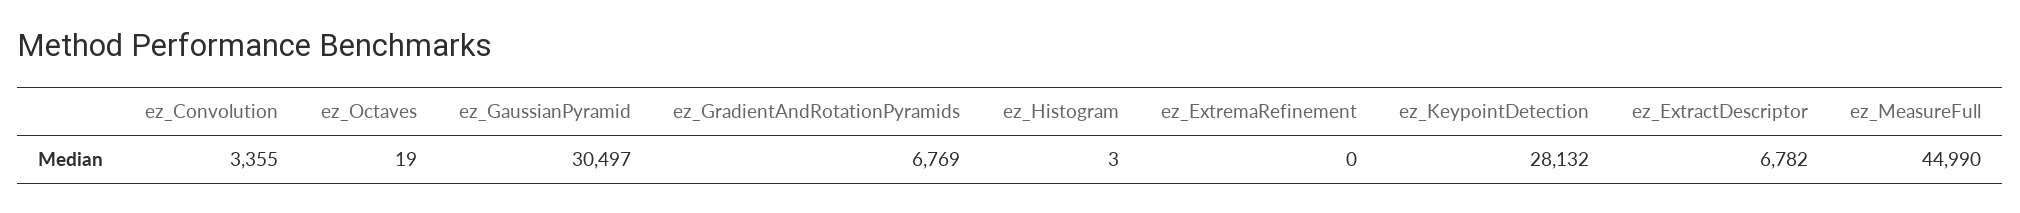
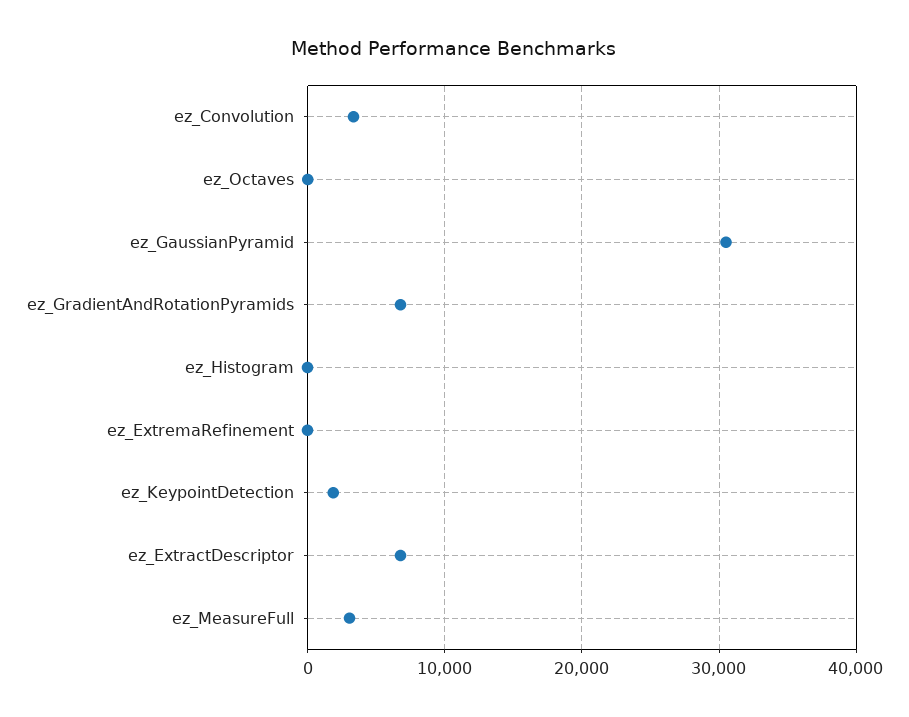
ez_KeypointDetection: 28132 -> 2000
ez_MeasureFull: 44990 -> 3000

